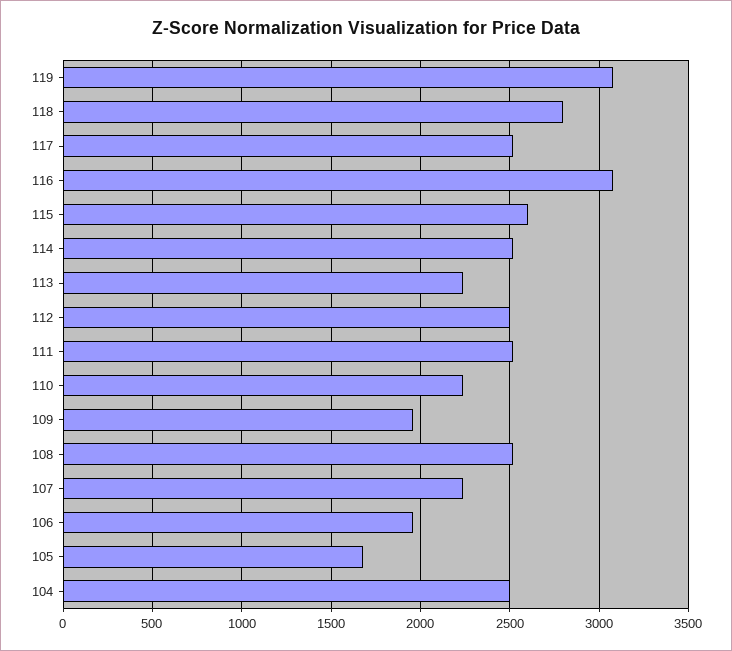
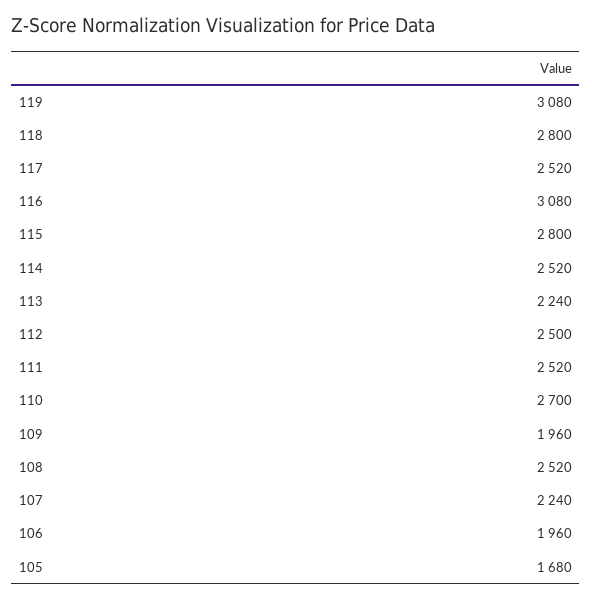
115: 2600 -> 2800
110: 2250 -> 2700
104: 2500 -> none

